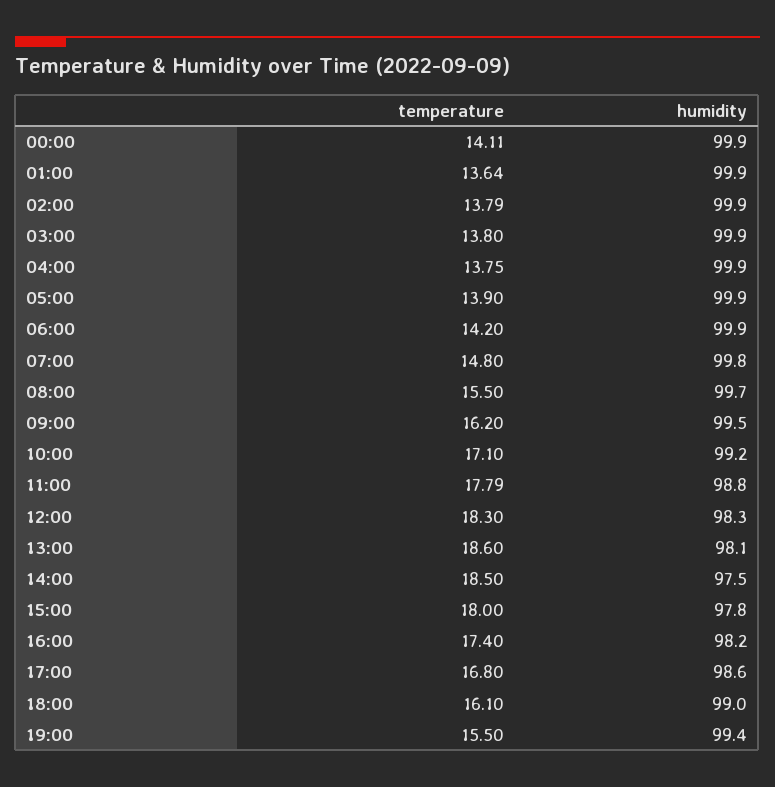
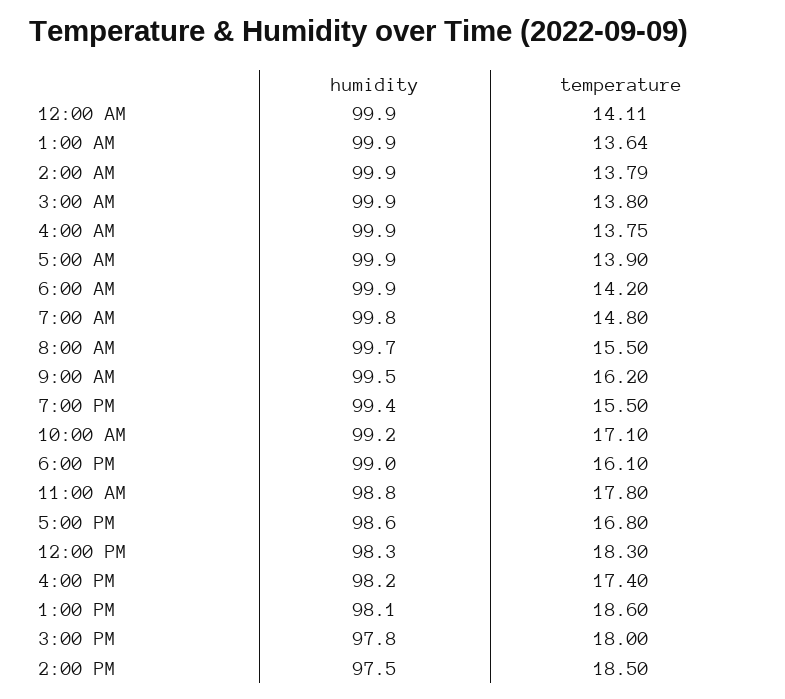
temperature, 11:00: 17.79 -> 17.8

